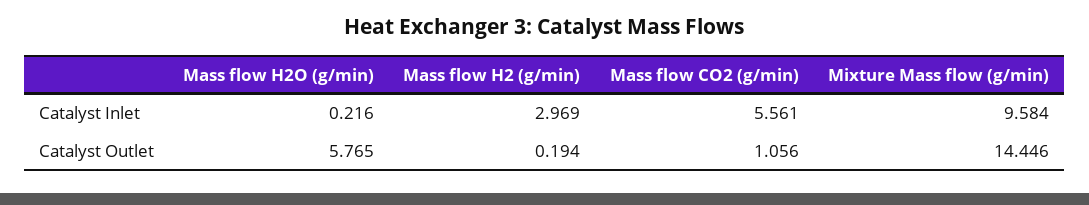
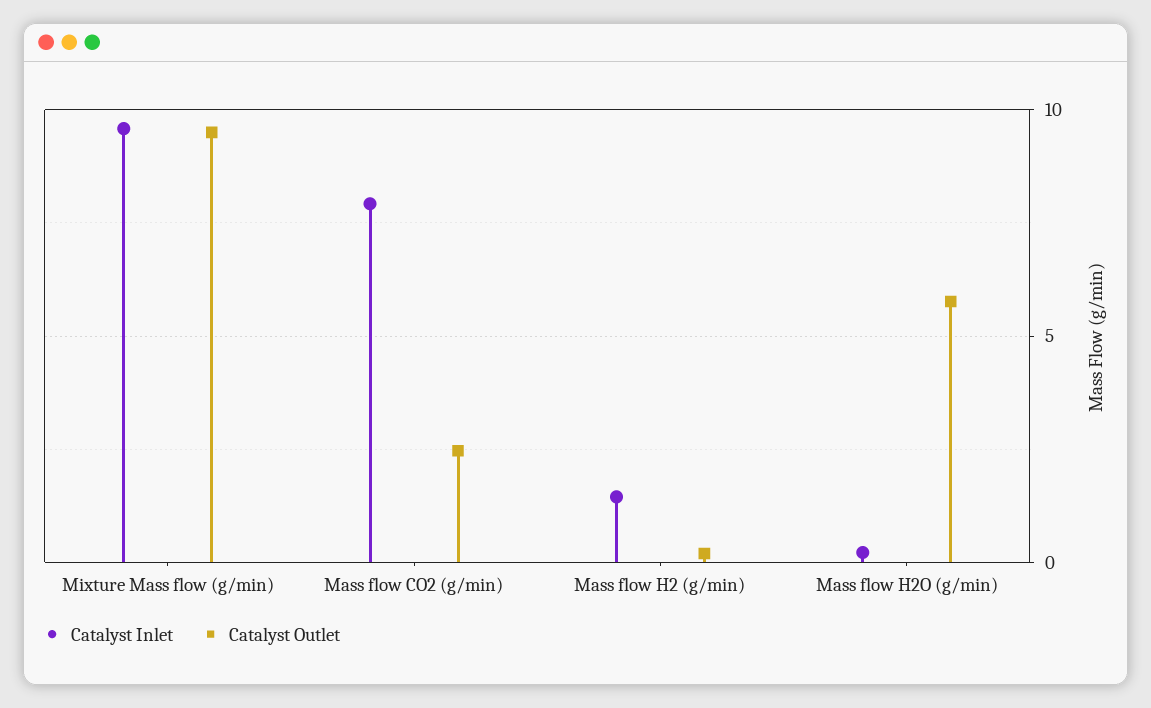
Catalyst Inlet, Mass flow H2 (g/min): 2.969 -> 1.5
Catalyst Inlet, Mass flow CO2 (g/min): 5.561 -> 8
Catalyst Outlet, Mass flow CO2 (g/min): 1.056 -> 2.5
Catalyst Outlet, Mixture Mass flow (g/min): 14.446 -> 9.5

